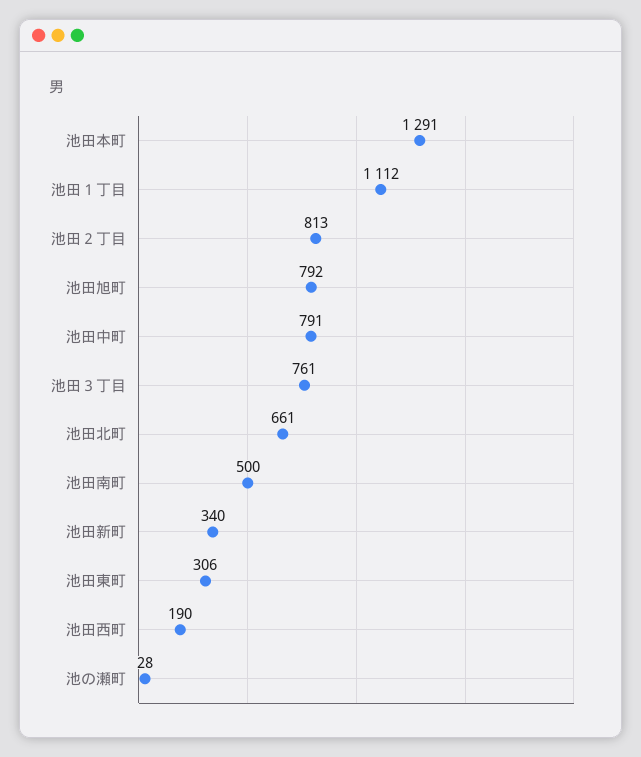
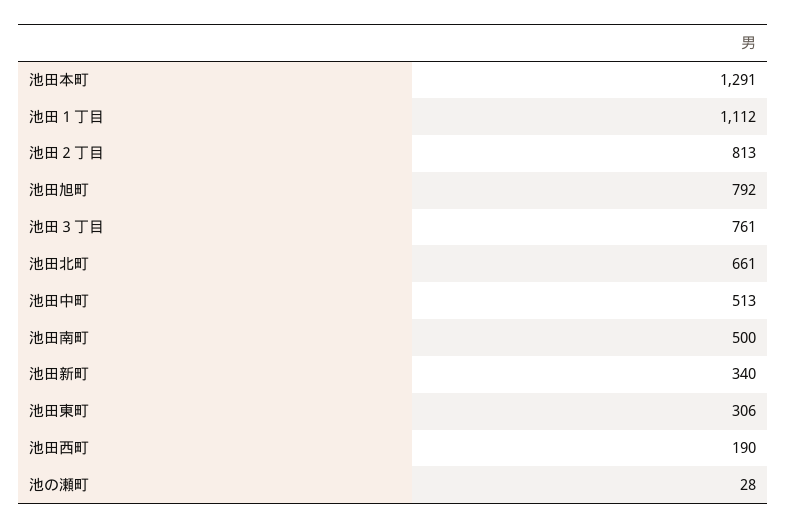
池田中町: 791 -> 513

